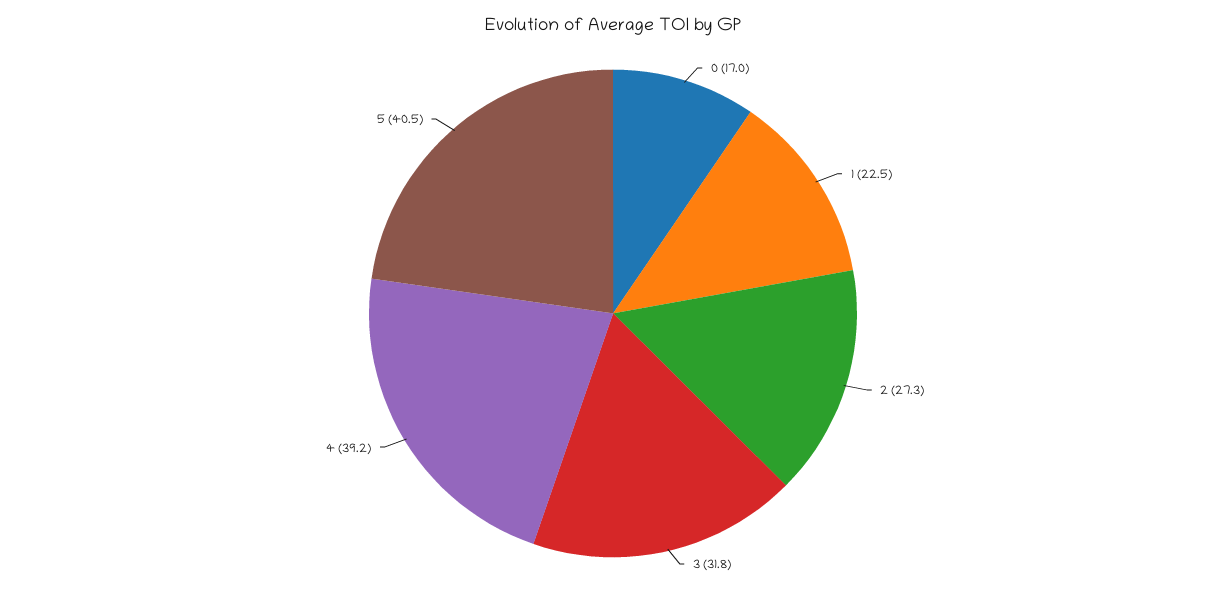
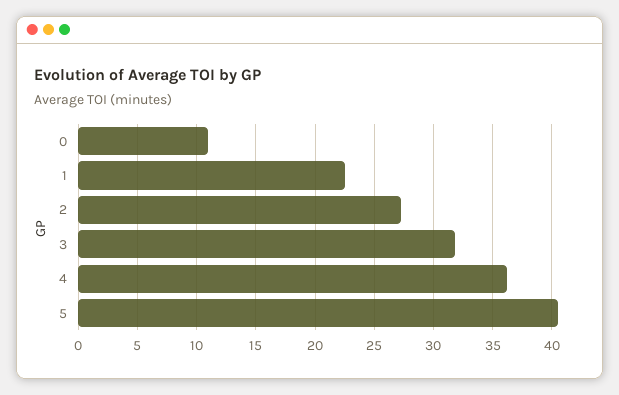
0: 17 -> 11
4: 39.2 -> 36

